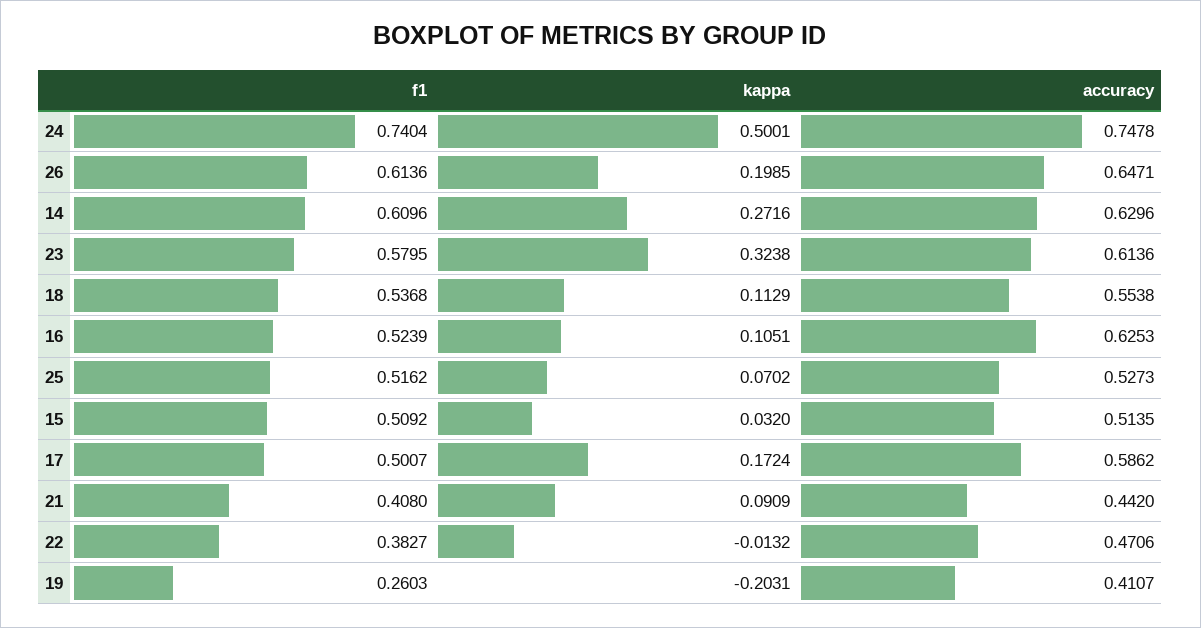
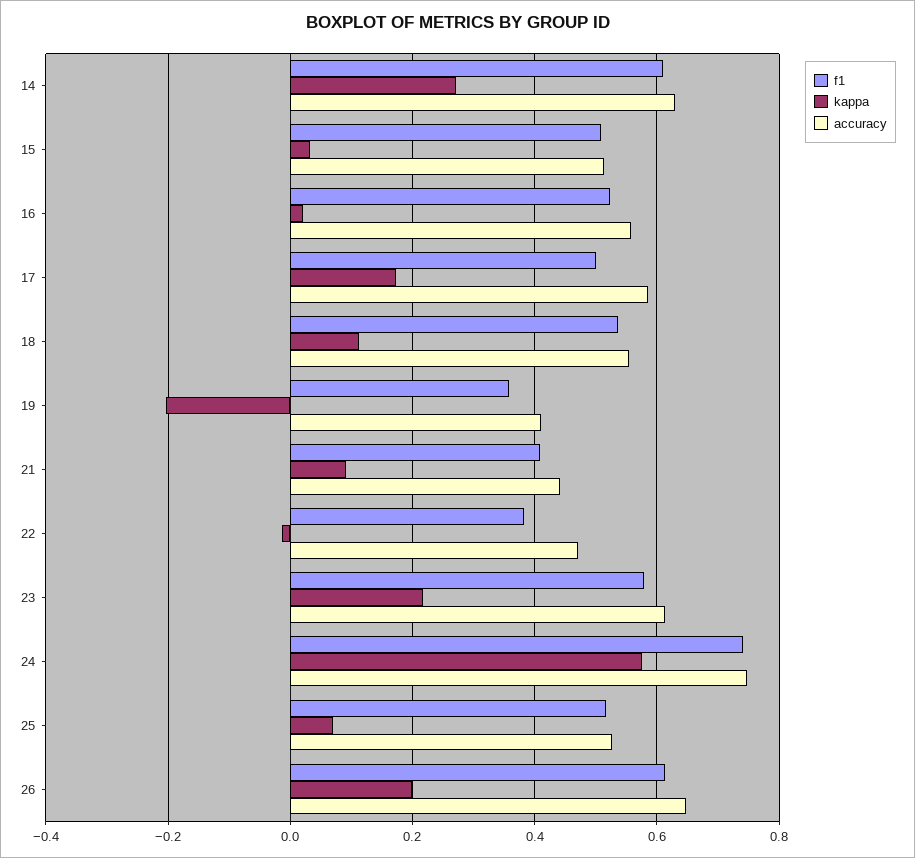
kappa, 24: 0.5001 -> 0.58
kappa, 23: 0.3238 -> 0.22
kappa, 16: 0.1051 -> 0.02
accuracy, 16: 0.6253 -> 0.56
f1, 19: 0.2603 -> 0.36

